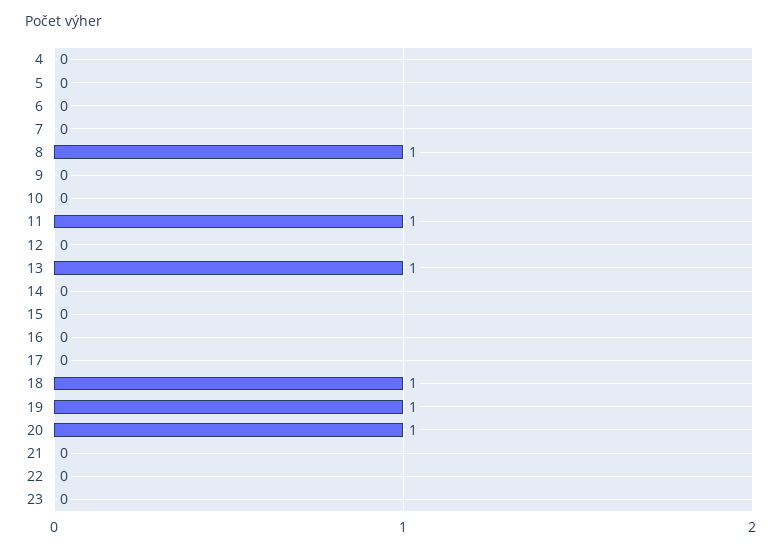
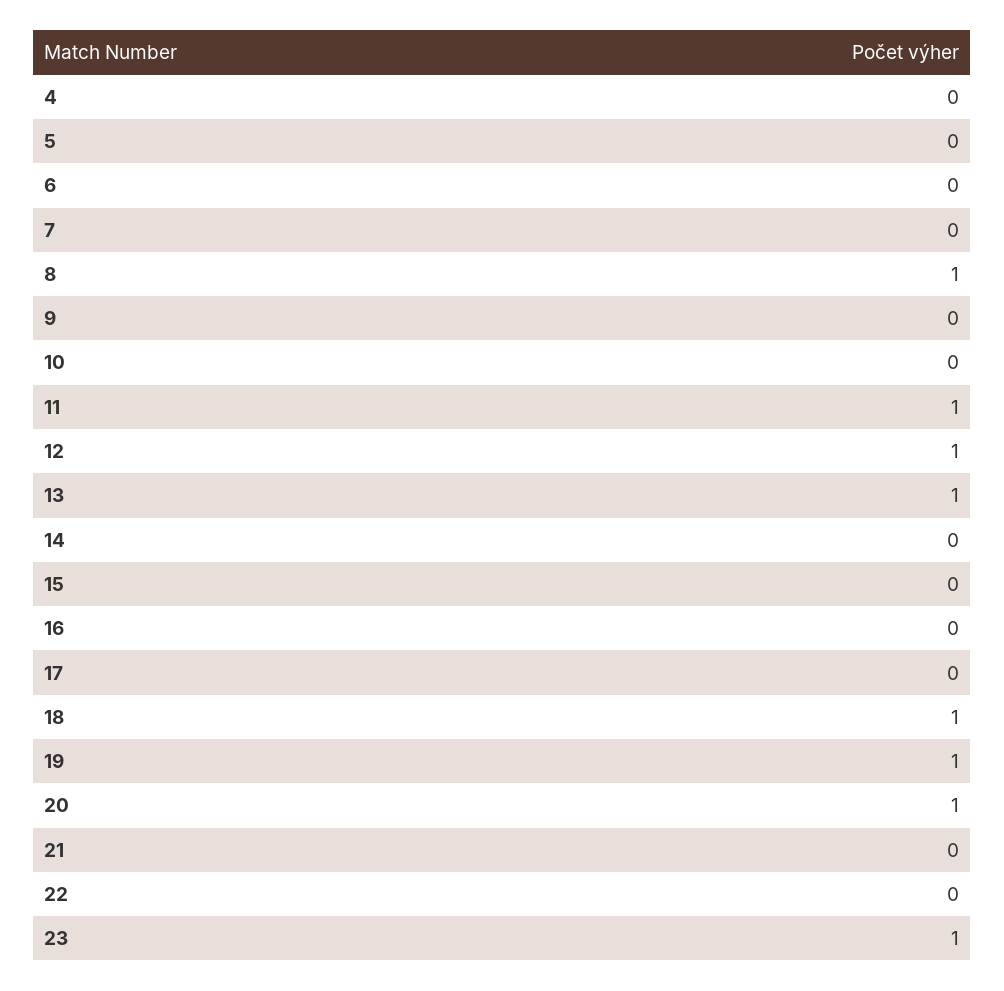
12: 0 -> 1
23: 0 -> 1

